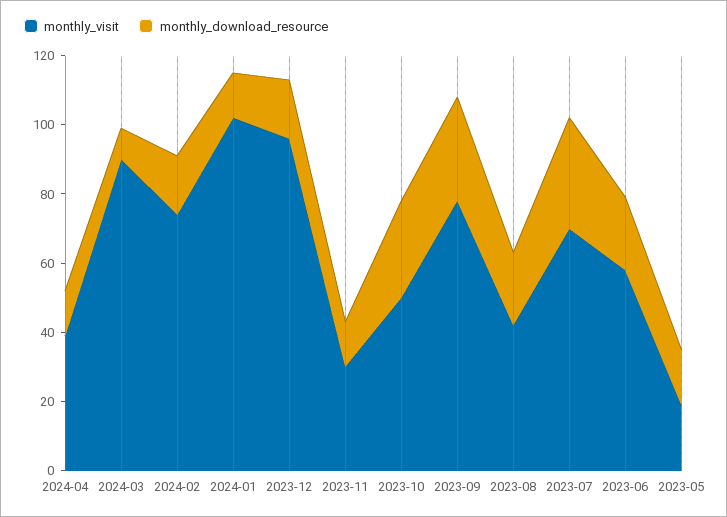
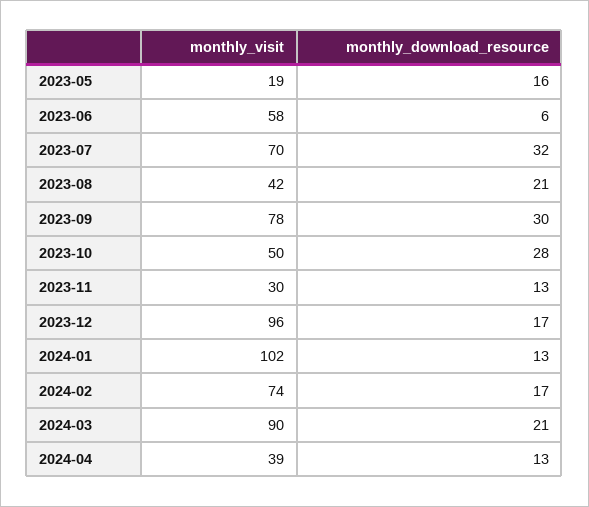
monthly_download_resource, 2024-03: 10 -> 21
monthly_download_resource, 2023-06: 20 -> 6

